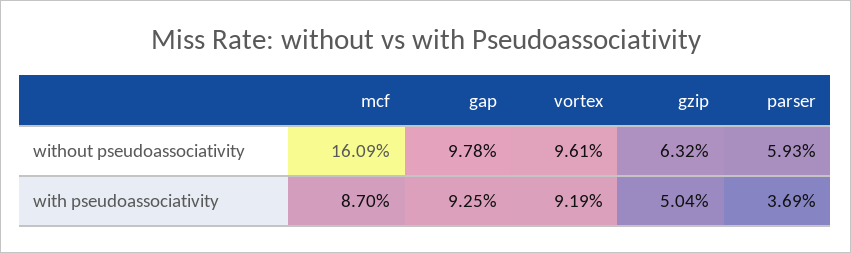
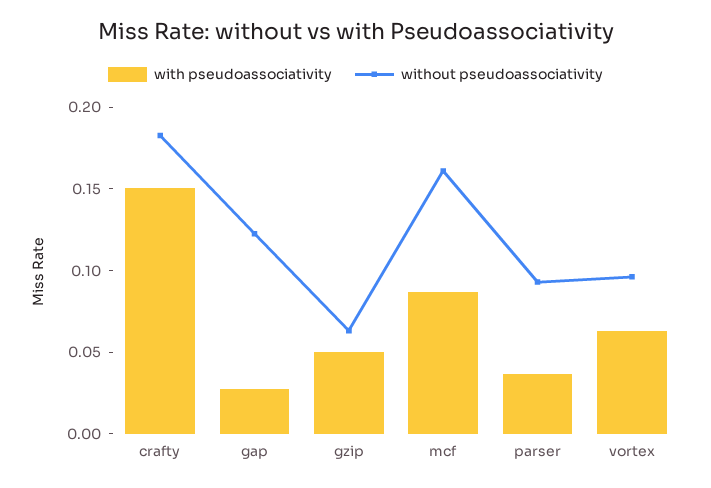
without pseudoassociativity, gap: 0.0978 -> 0.12
without pseudoassociativity, parser: 0.0593 -> 0.09
with pseudoassociativity, gap: 0.0925 -> 0.03
with pseudoassociativity, vortex: 0.0919 -> 0.06
with pseudoassociativity, crafty: none -> 0.15
without pseudoassociativity, crafty: none -> 0.18

